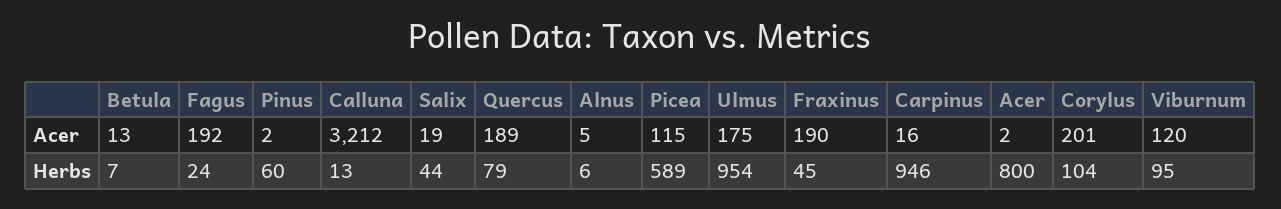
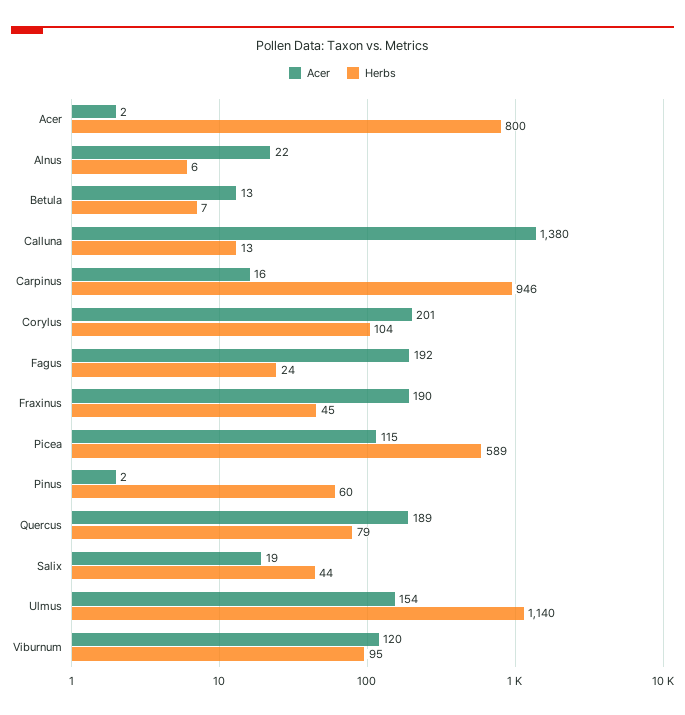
Acer, Calluna: 3212 -> 1380
Acer, Alnus: 5 -> 22
Acer, Ulmus: 175 -> 154
Herbs, Ulmus: 954 -> 1140

